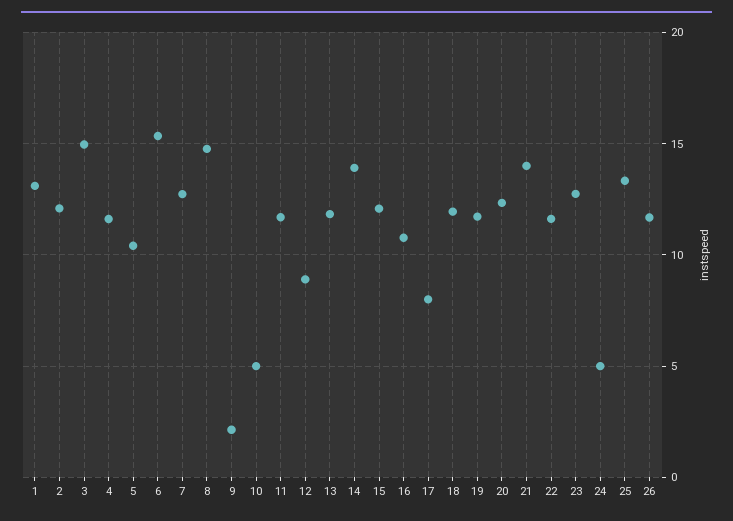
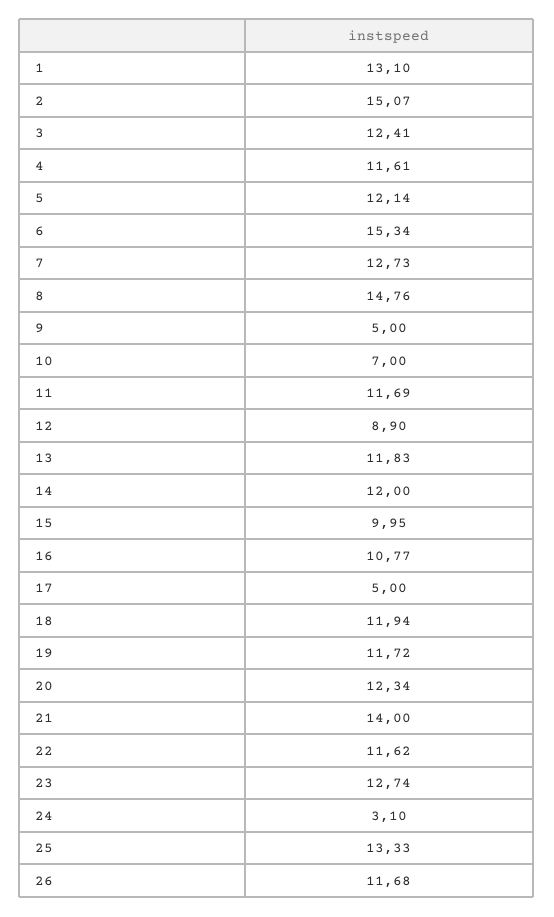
2: 12 -> 15.07
3: 15 -> 12.41
5: 10.5 -> 12.14
9: 2 -> 5
10: 5 -> 7
14: 14 -> 12
15: 12 -> 9.95
17: 8 -> 5
24: 5 -> 3.1

